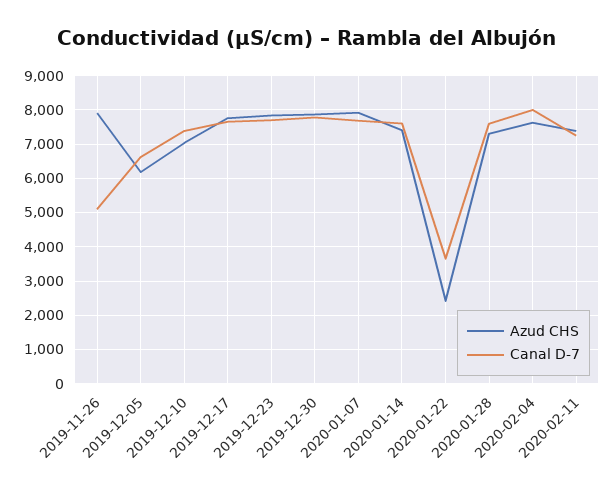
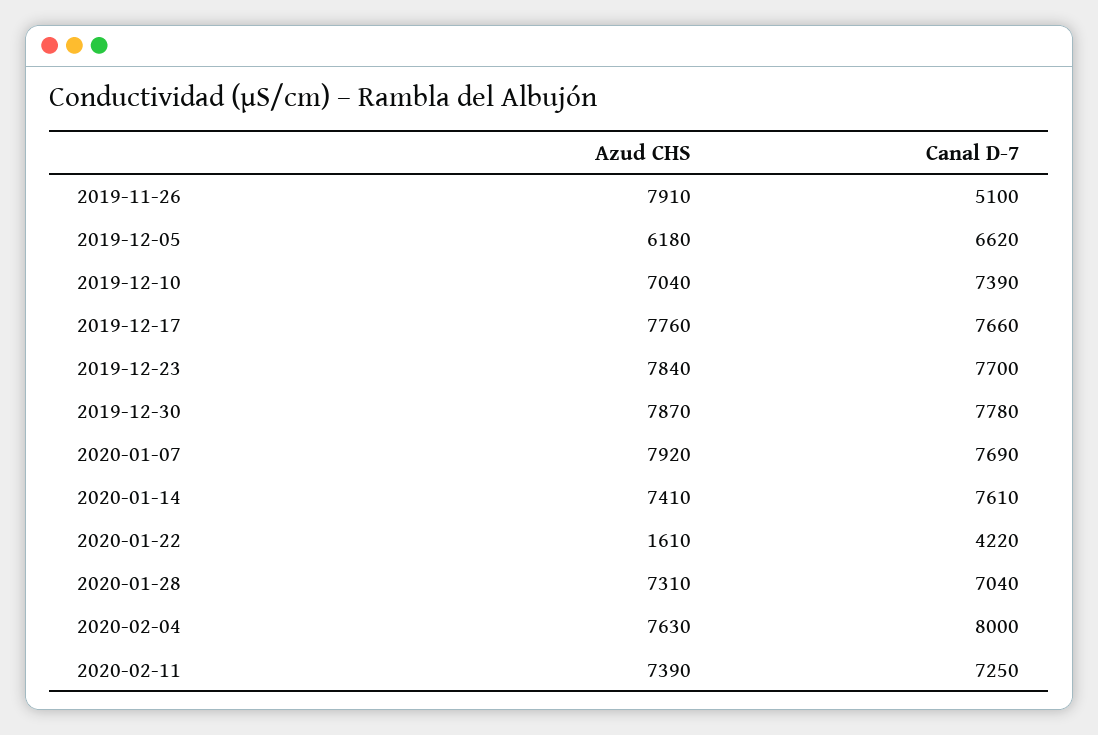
Azud CHS, 2020-01-22: 2400 -> 1610
Canal D-7, 2020-01-22: 3600 -> 4220
Canal D-7, 2020-01-28: 7600 -> 7040

